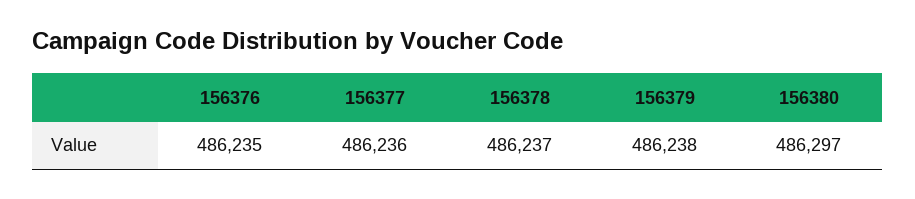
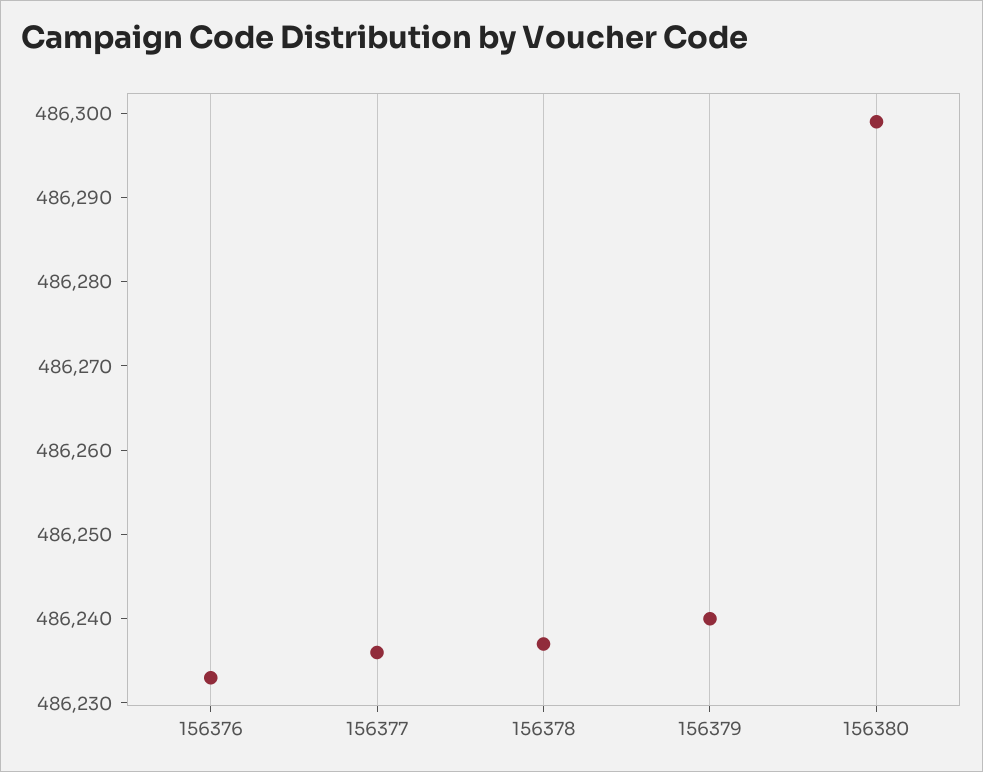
156376: 486235 -> 486233
156379: 486238 -> 486240
156380: 486297 -> 486299

